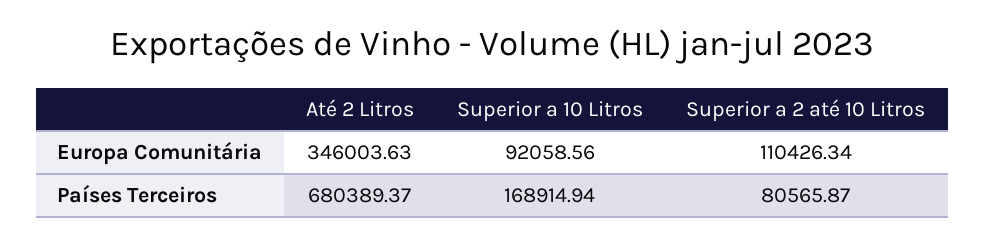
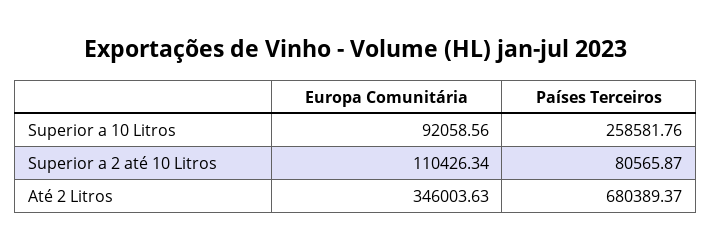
Superior a 10 Litros, Países Terceiros: 168914.94 -> 258581.76

